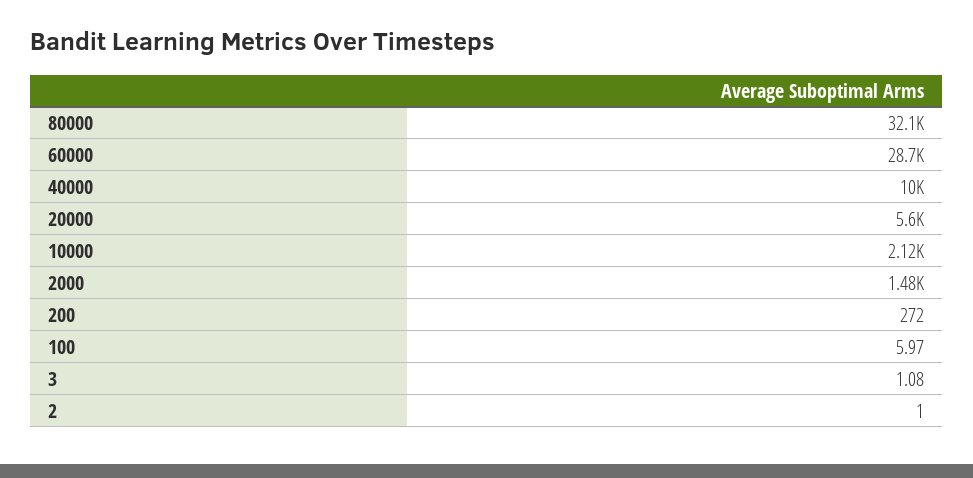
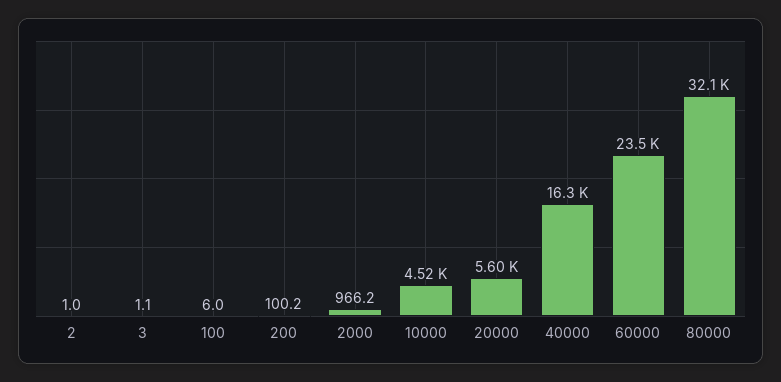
60000: 28700 -> 23500
40000: 10000 -> 16300
10000: 2120 -> 4520
2000: 1480 -> 966.2
200: 272 -> 100.2

